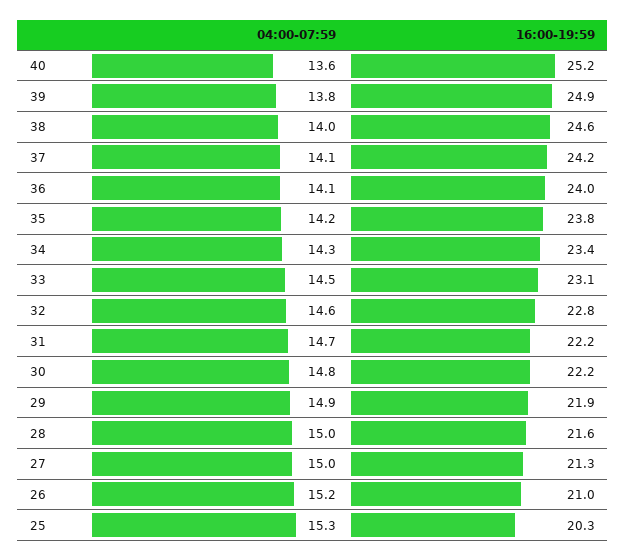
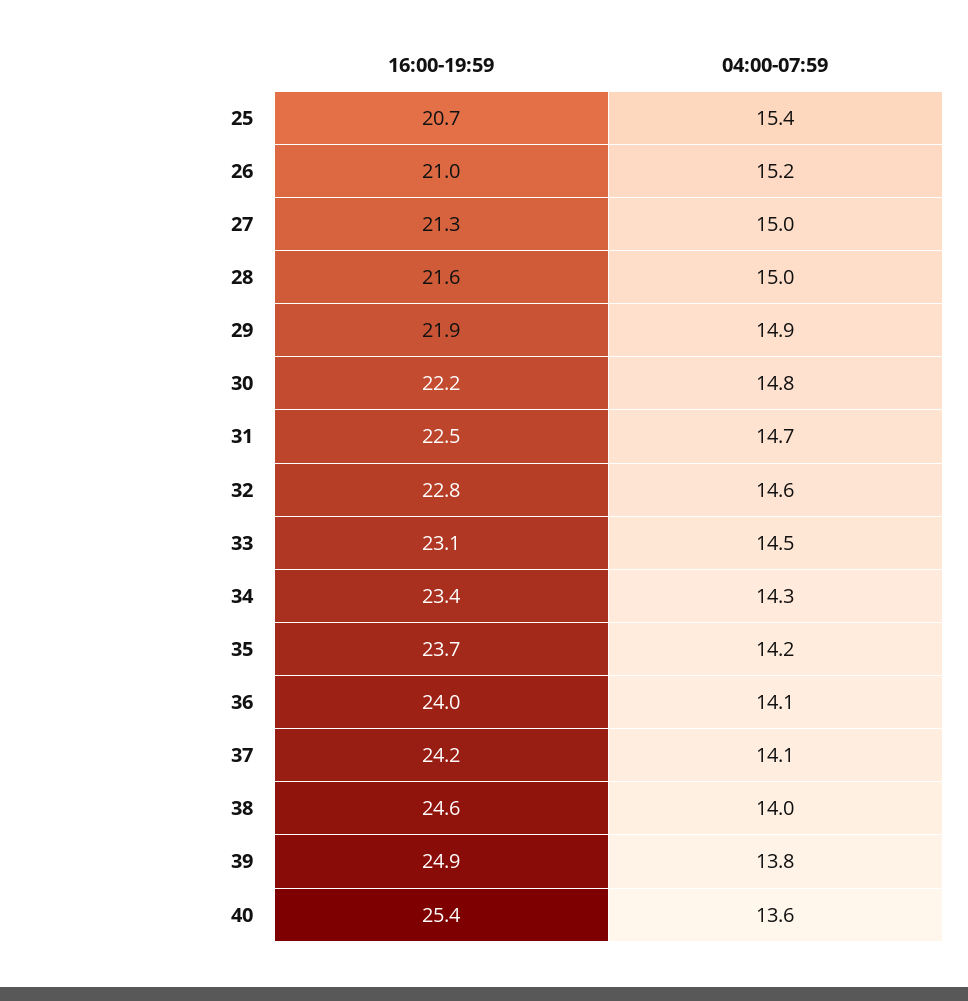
16:00-19:59, 40: 25.2 -> 25.4
16:00-19:59, 35: 23.8 -> 23.7
16:00-19:59, 31: 22.2 -> 22.5
04:00-07:59, 25: 15.3 -> 15.4
16:00-19:59, 25: 20.3 -> 20.7

